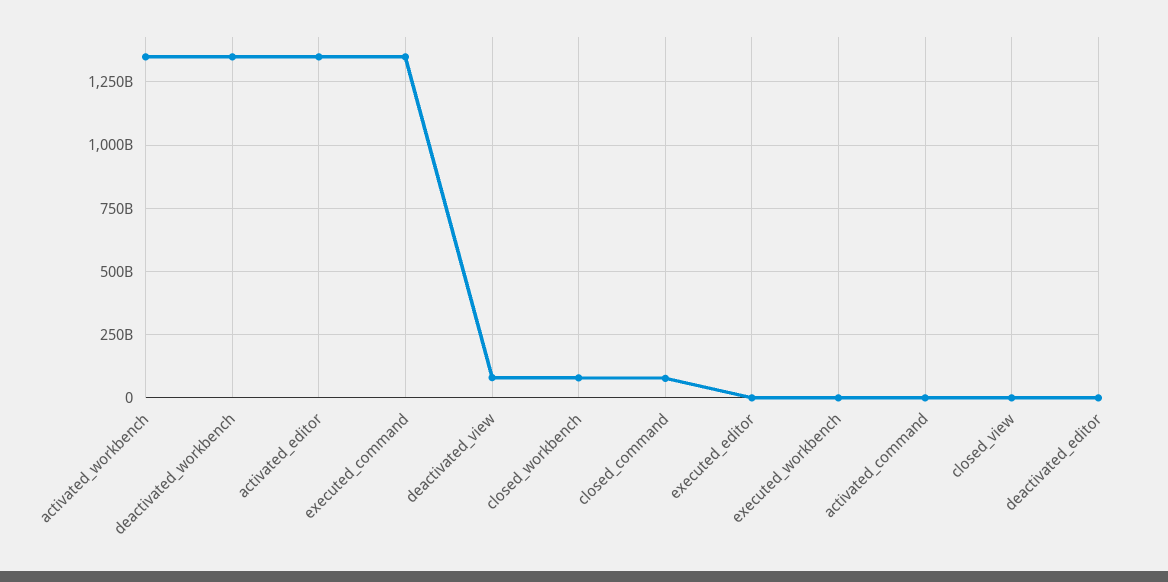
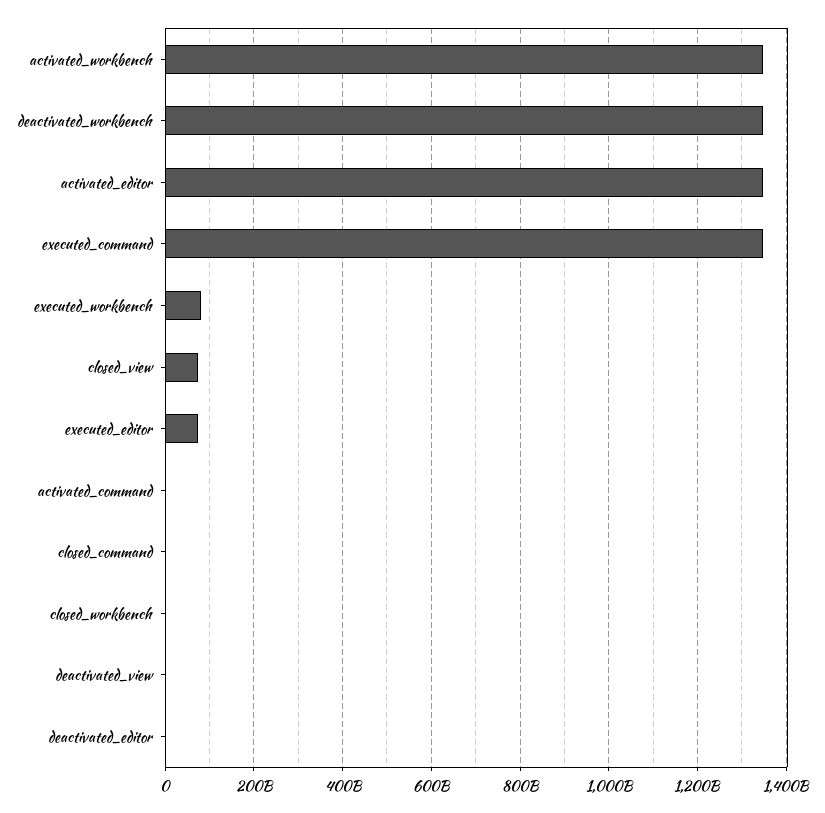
deactivated_view: 75000000000 -> 0
closed_workbench: 75000000000 -> 0
closed_command: 75000000000 -> 0
executed_editor: 0 -> 80000000000
executed_workbench: 0 -> 80000000000
closed_view: 0 -> 80000000000

